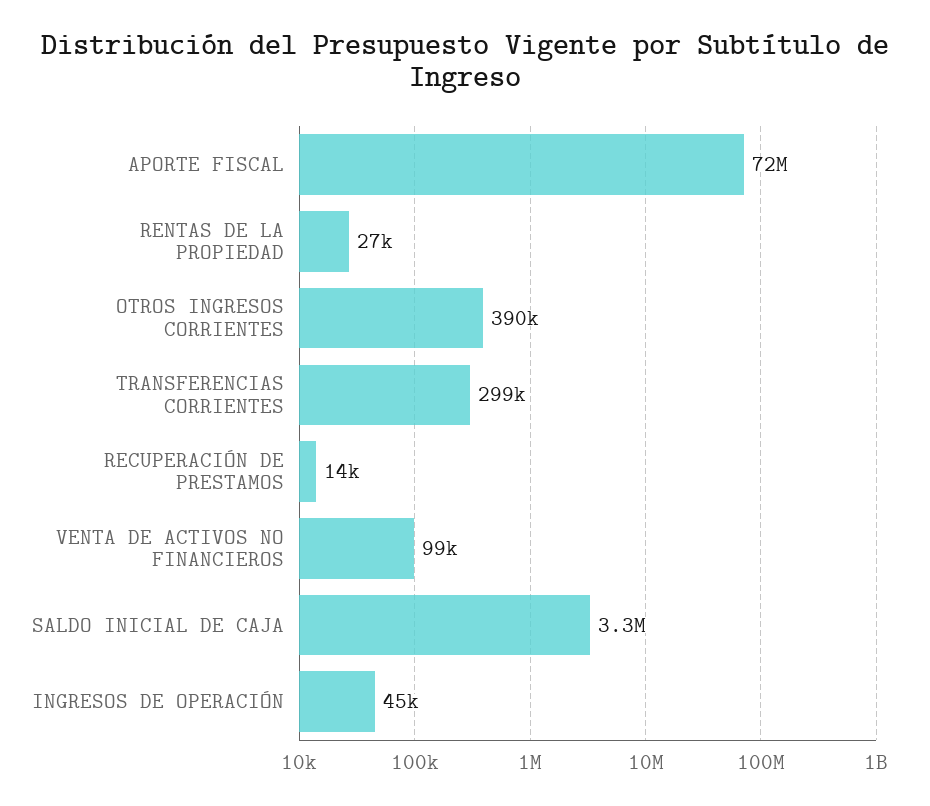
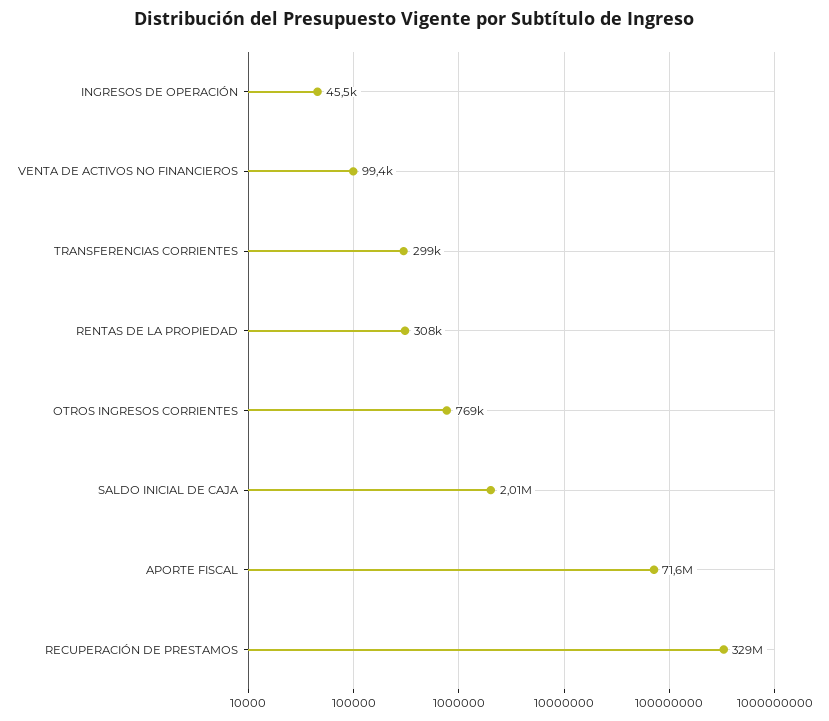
RENTAS DE LA PROPIEDAD: 27000 -> 308000
OTROS INGRESOS CORRIENTES: 390000 -> 769000
RECUPERACIÓN DE PRESTAMOS: 14000 -> 329000000
SALDO INICIAL DE CAJA: 3300000 -> 2010000

